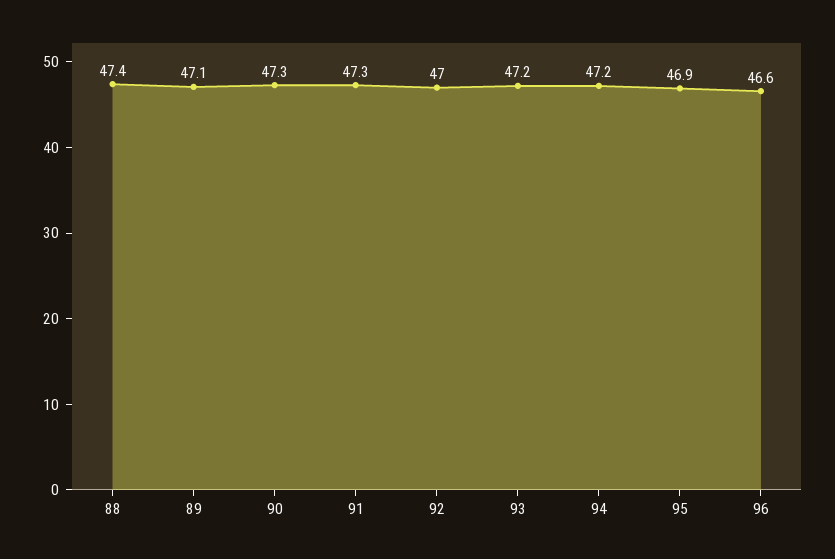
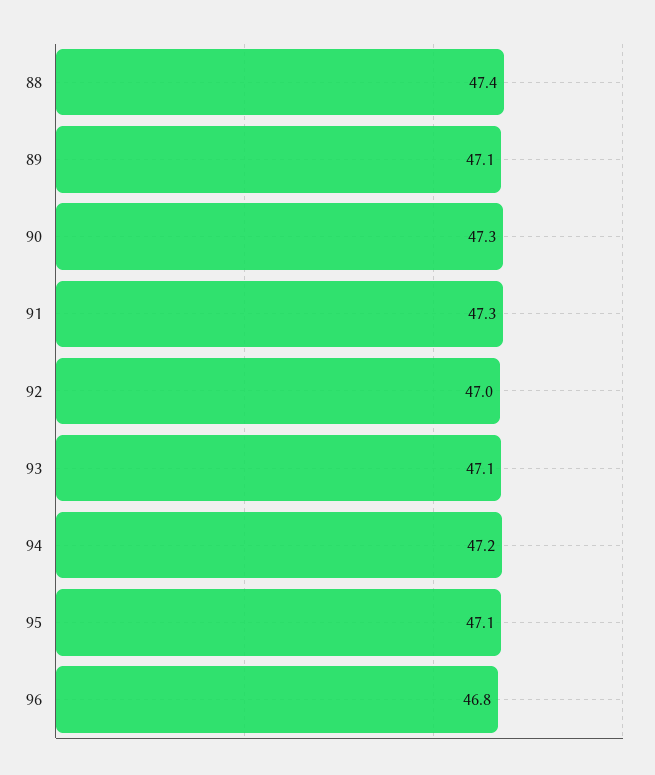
93: 47.2 -> 47.1
95: 46.9 -> 47.1
96: 46.6 -> 46.8

